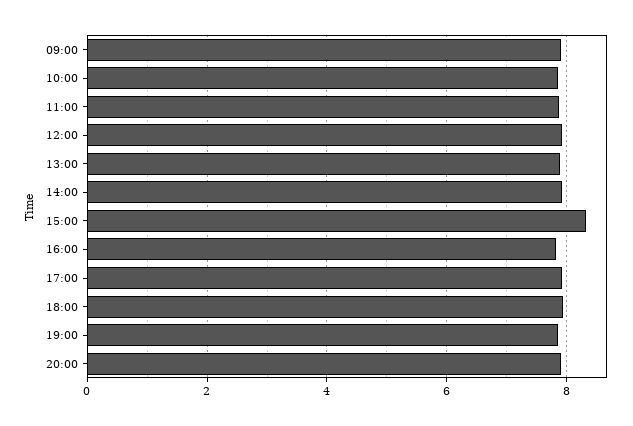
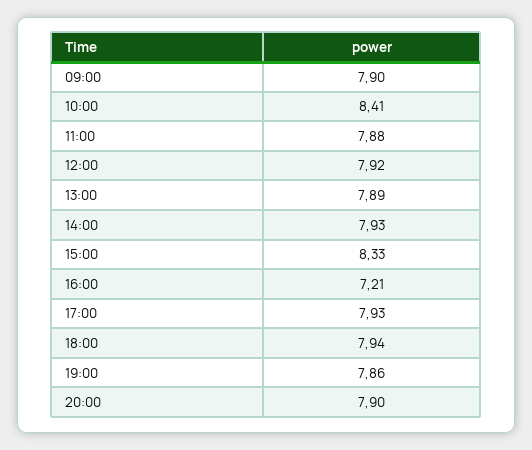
10:00: 7.8 -> 8.41
16:00: 7.8 -> 7.21

